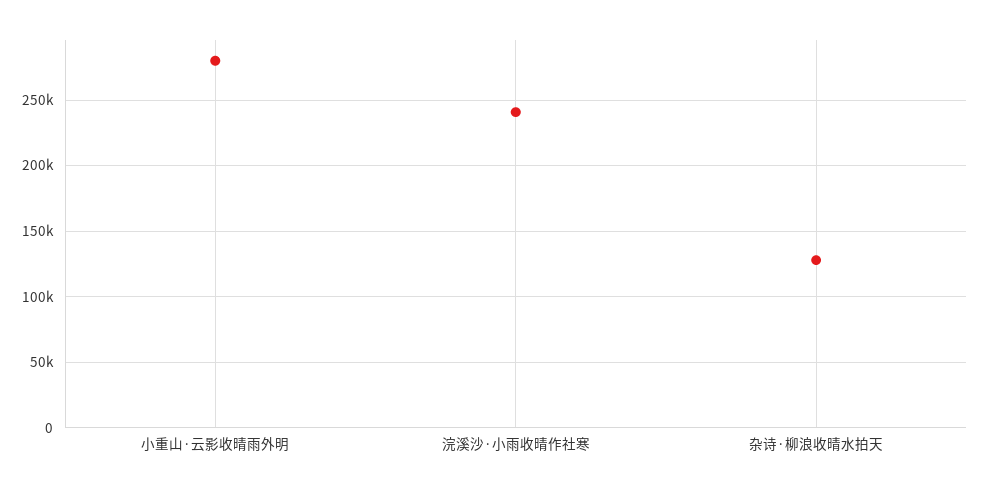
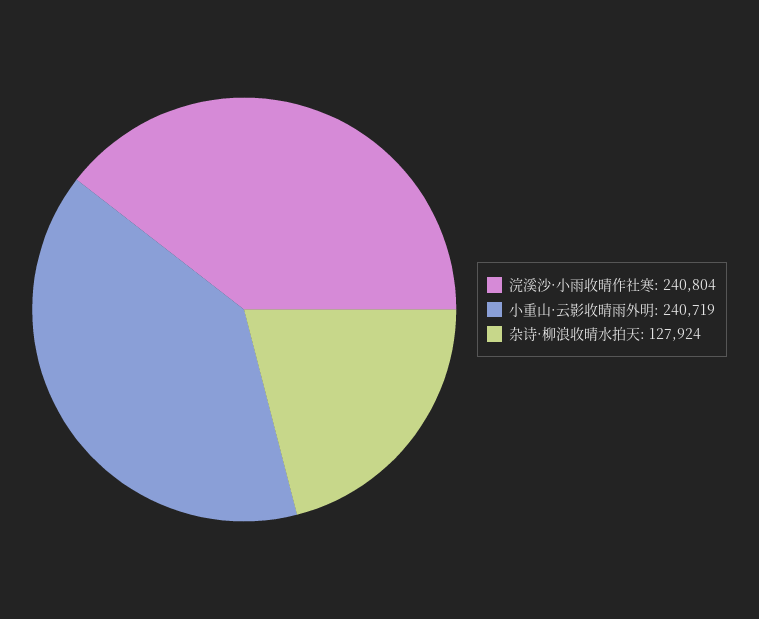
小重山·云影收晴雨外明: 280000 -> 240719

